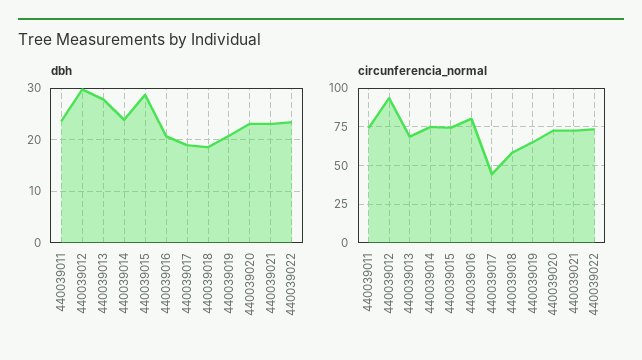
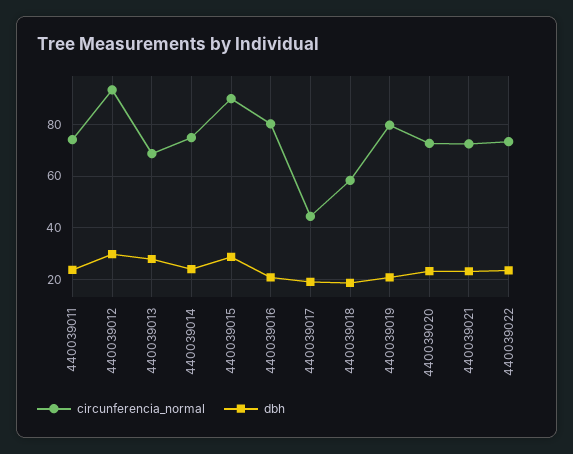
circunferencia_normal, 440039015: 75 -> 90
circunferencia_normal, 440039019: 65 -> 80

